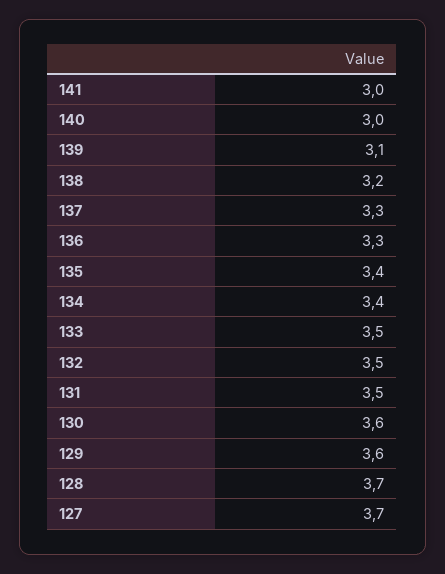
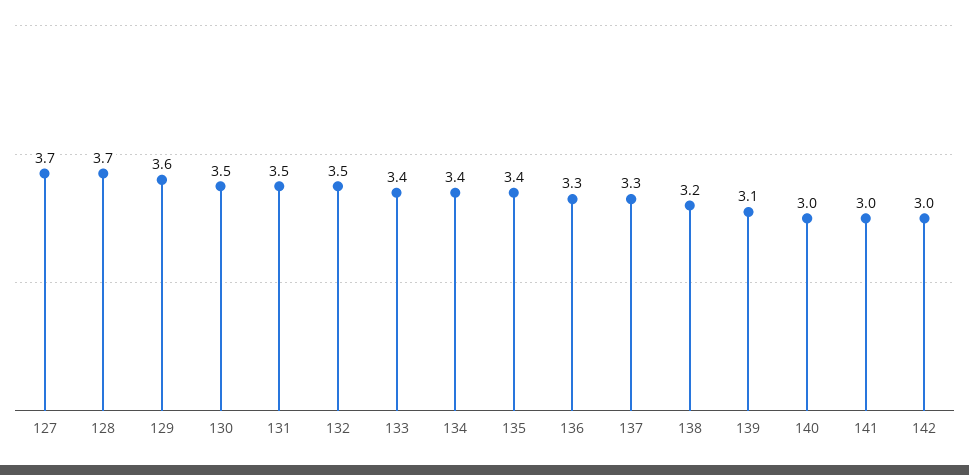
133: 3.5 -> 3.4
130: 3.6 -> 3.5
142: none -> 3

